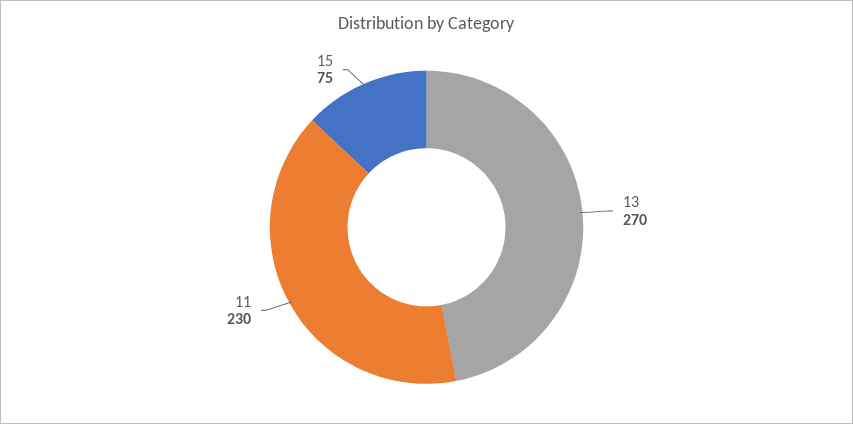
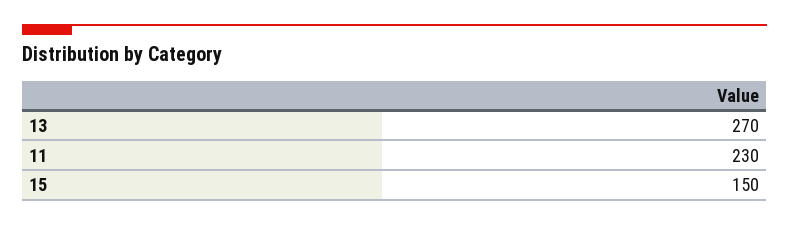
15: 75 -> 150

